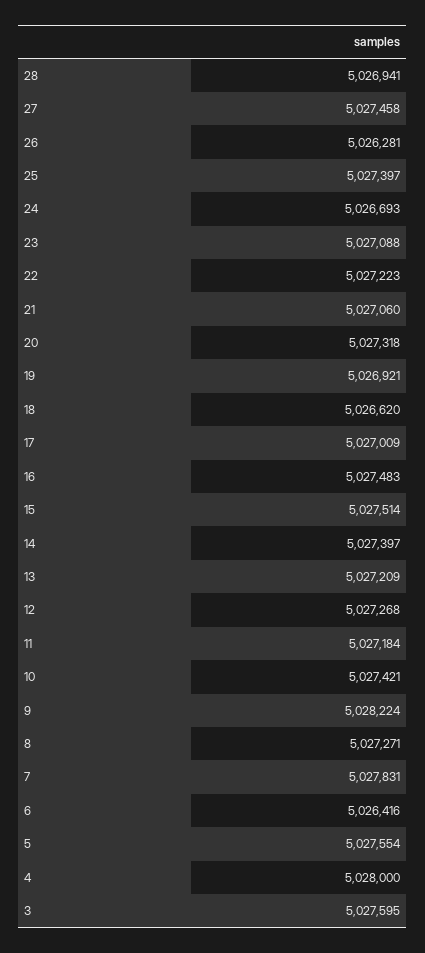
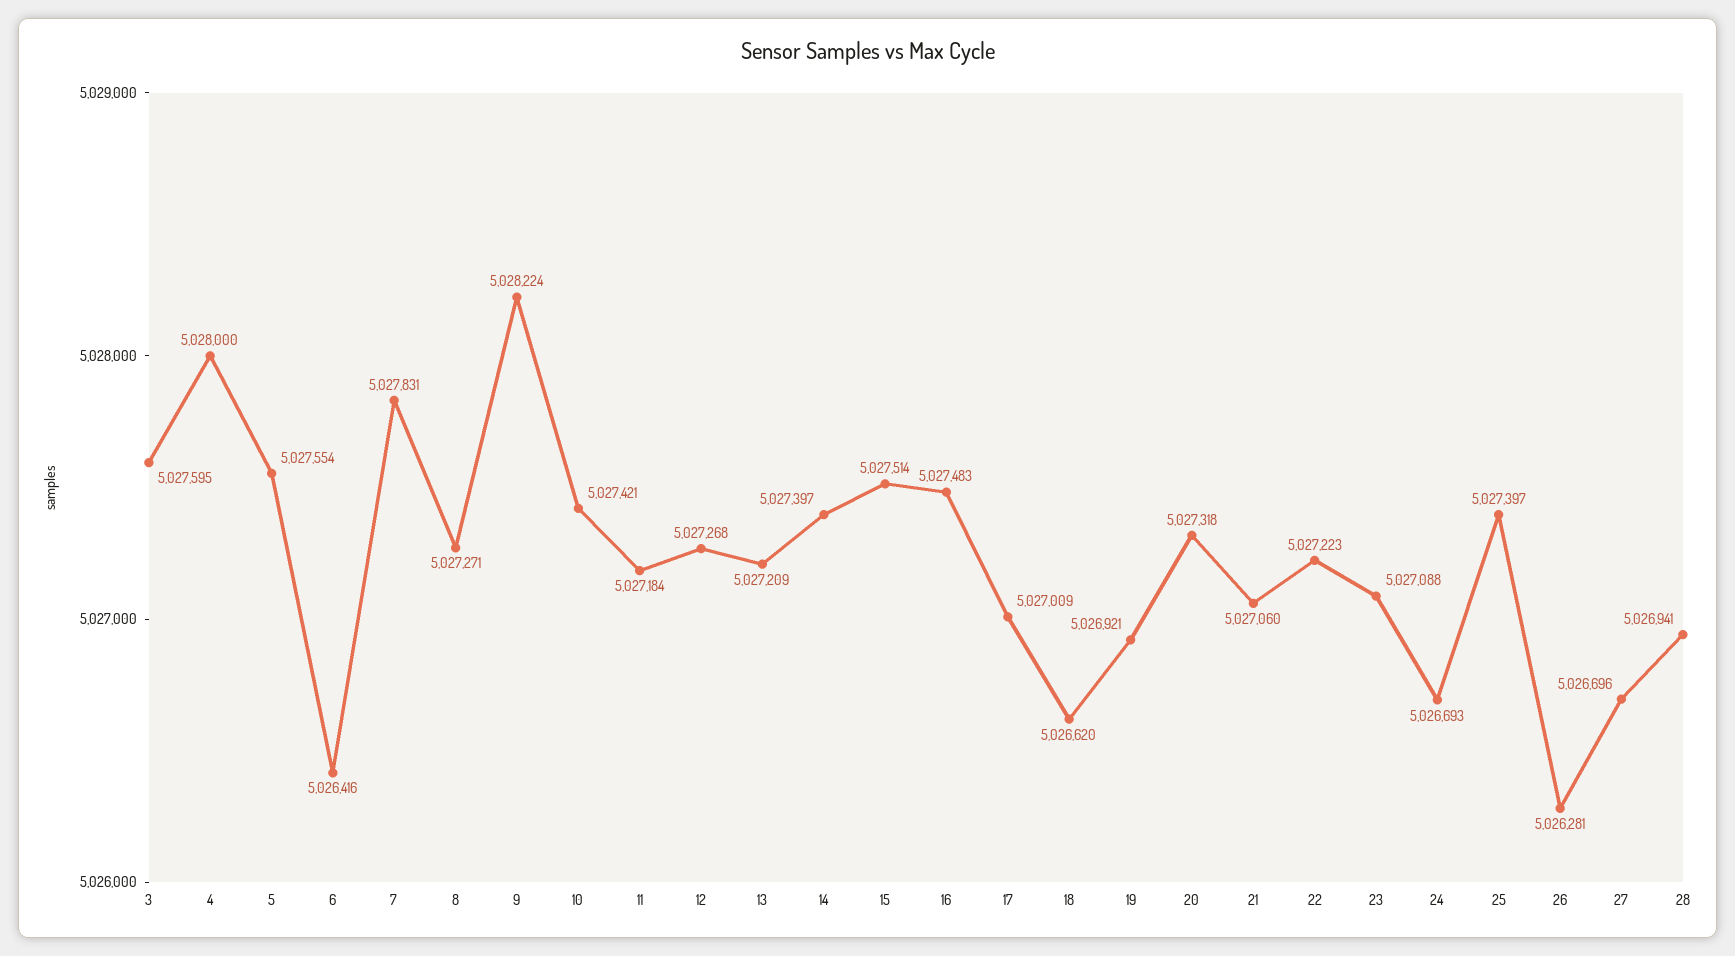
27: 5027458 -> 5026696

